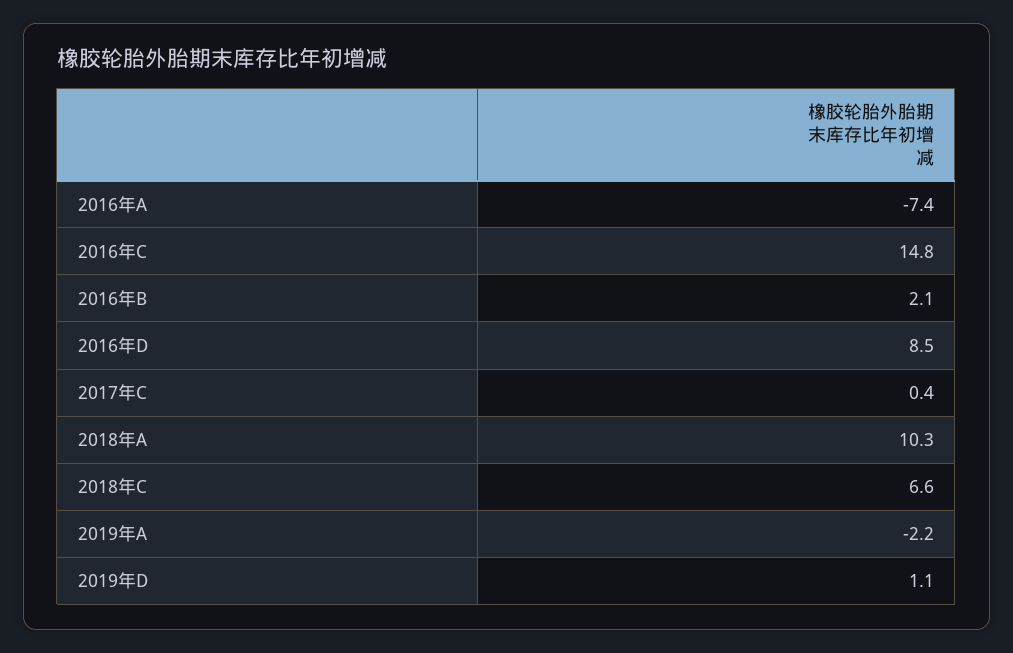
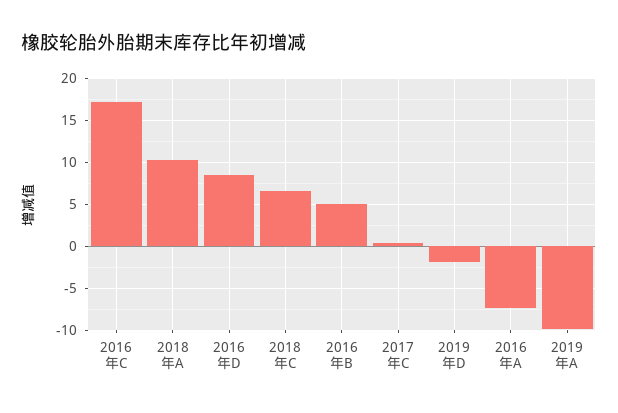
2016年C: 14.8 -> 17
2016年B: 2.1 -> 5
2019年A: -2.2 -> -10
2019年D: 1.1 -> -2

